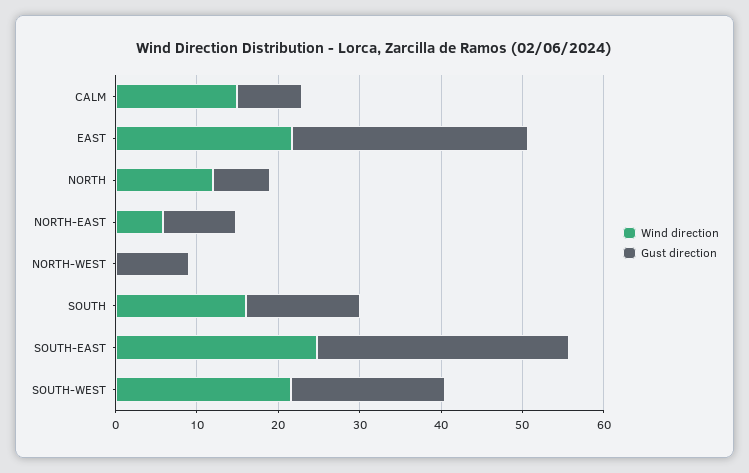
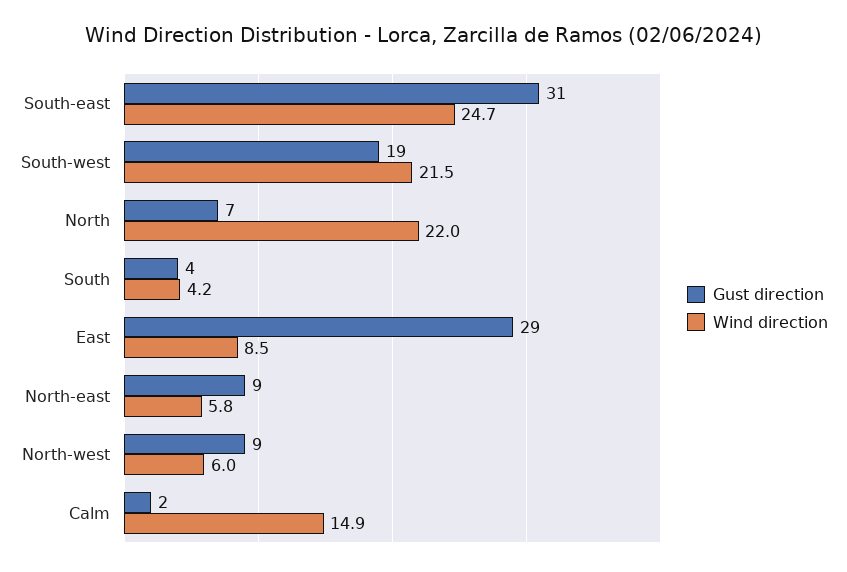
Gust direction, CALM: 8 -> 2
Wind direction, EAST: 22 -> 8.5
Wind direction, NORTH: 12 -> 22
Wind direction, NORTH-WEST: 0 -> 6
Wind direction, SOUTH: 16 -> 4.2
Gust direction, SOUTH: 14 -> 4

